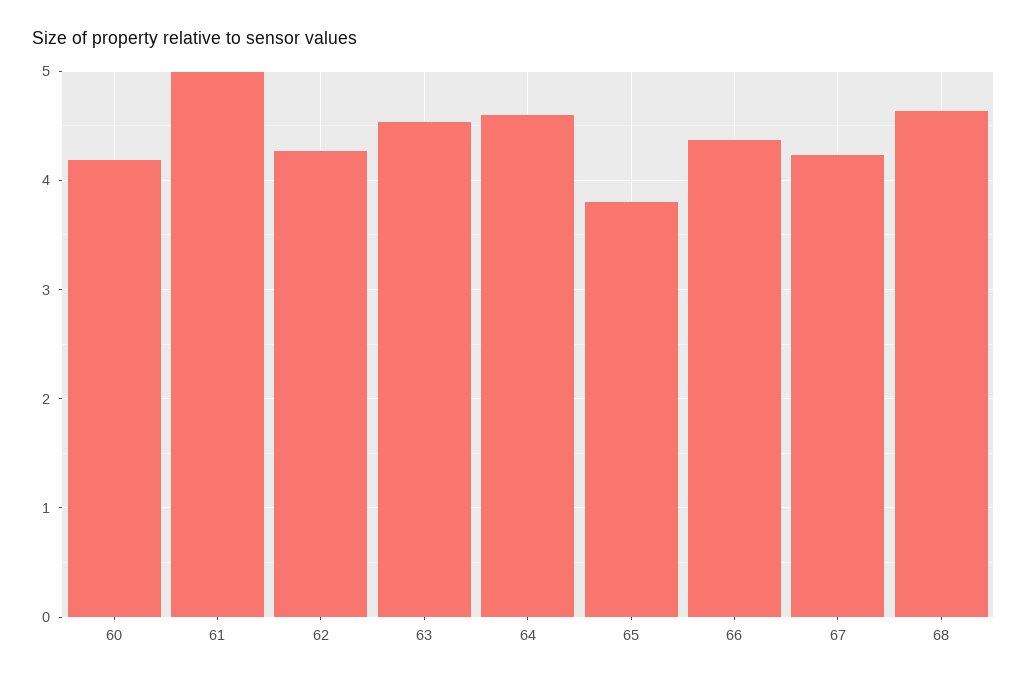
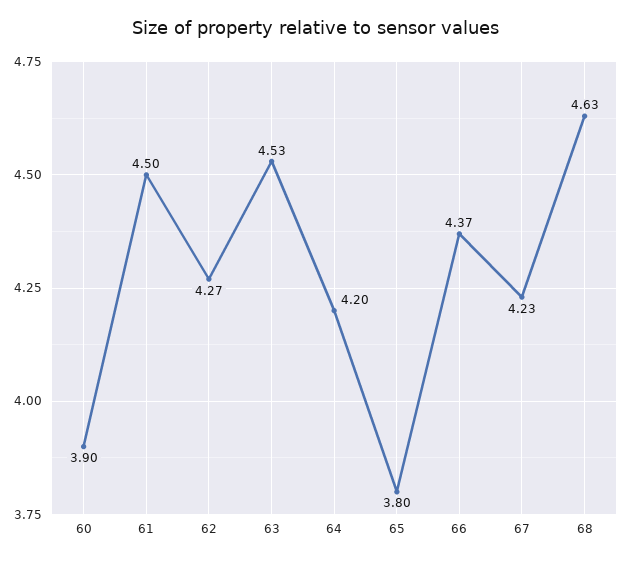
60: 4.2 -> 3.9
61: 5 -> 4.5
64: 4.6 -> 4.2

